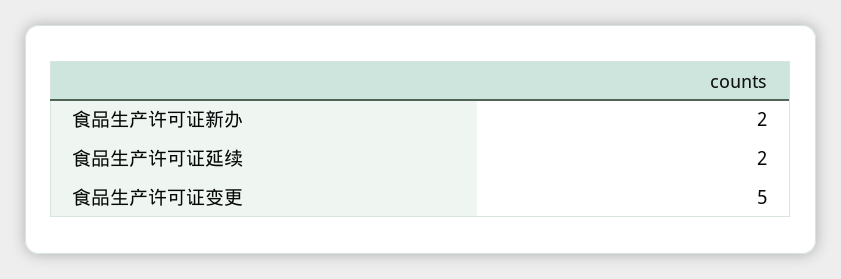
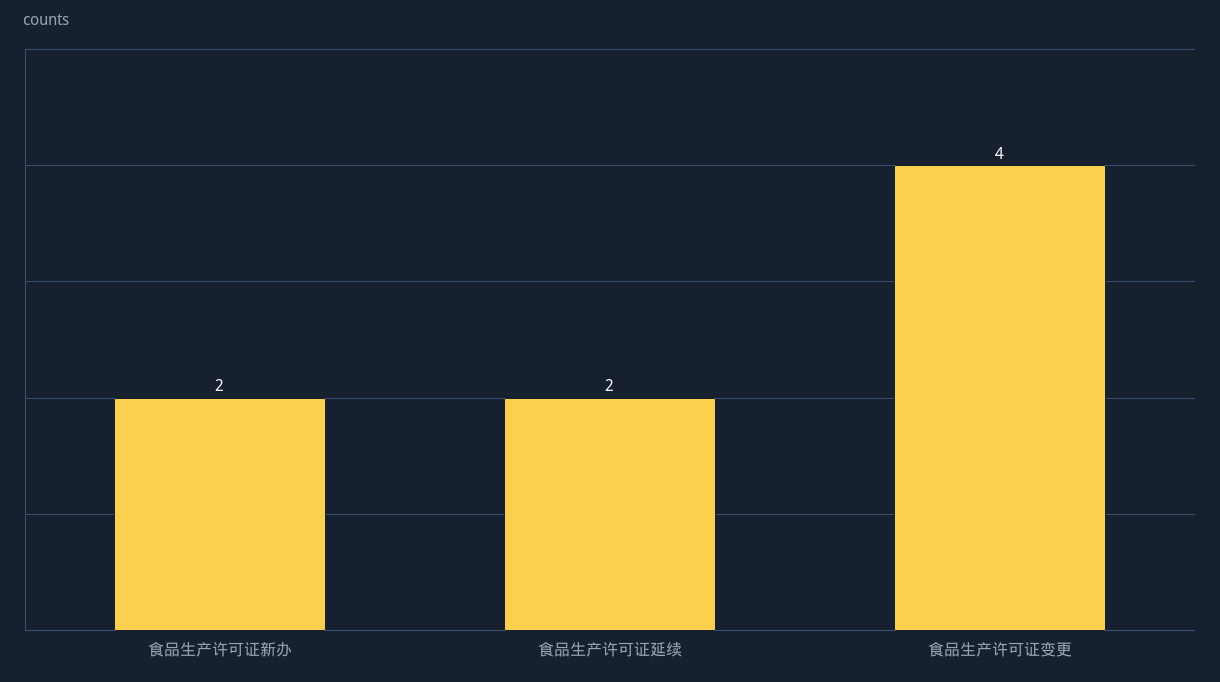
食品生产许可证变更: 5 -> 4

